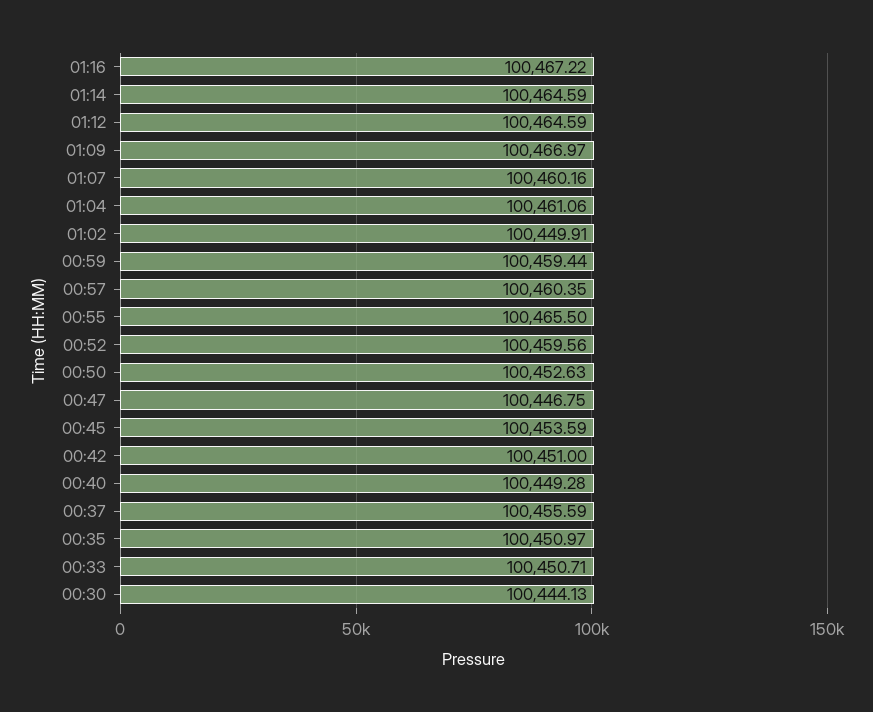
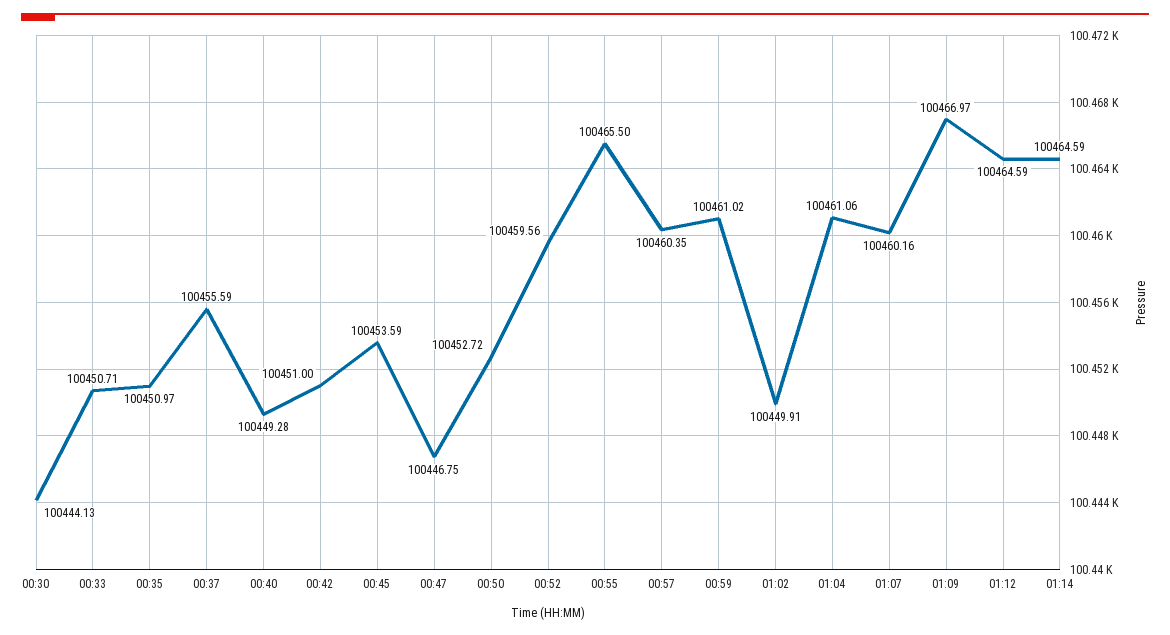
01:16: 100467.22 -> none
00:59: 100459.44 -> 100461.02
00:50: 100452.63 -> 100452.72

